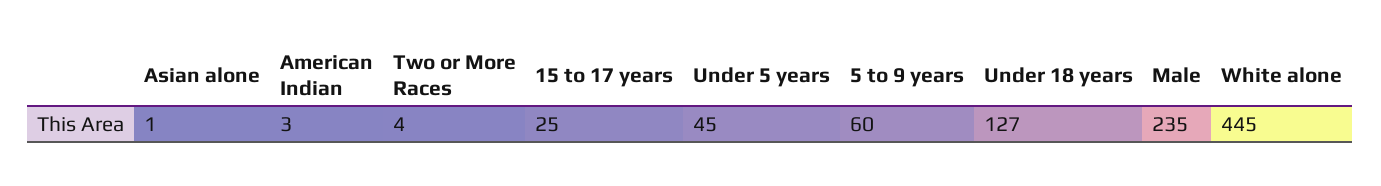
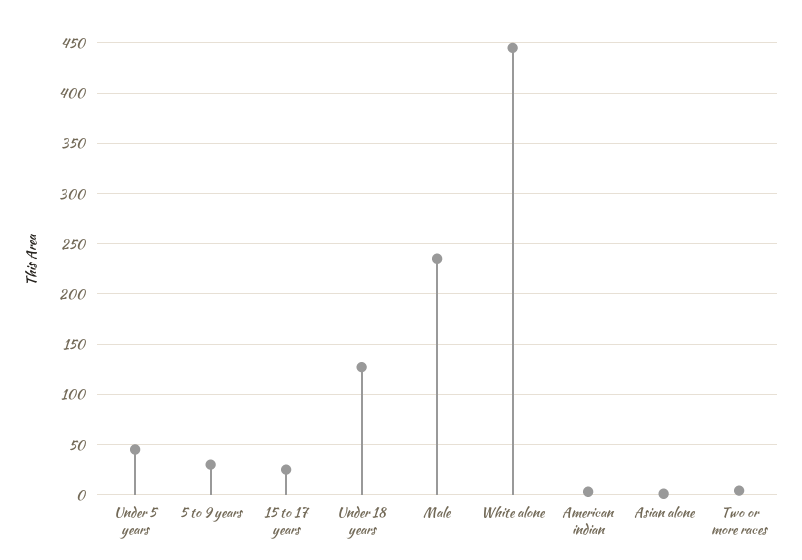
5 to 9 years: 60 -> 30

